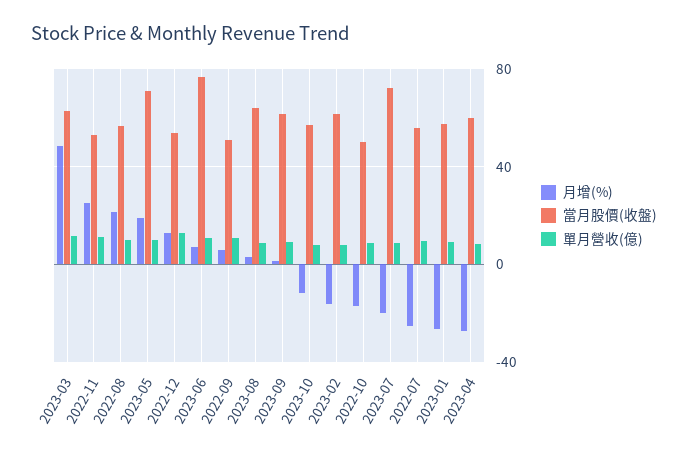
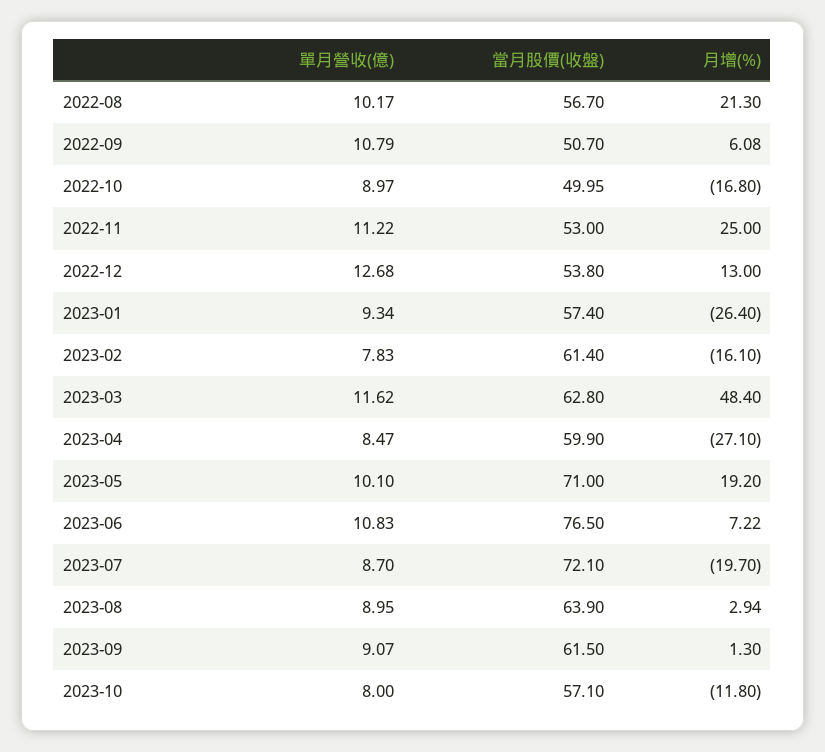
月增(%), 2022-07: -25 -> none
當月股價(收盤), 2022-07: 55 -> none
單月營收(億), 2022-07: 10 -> none

